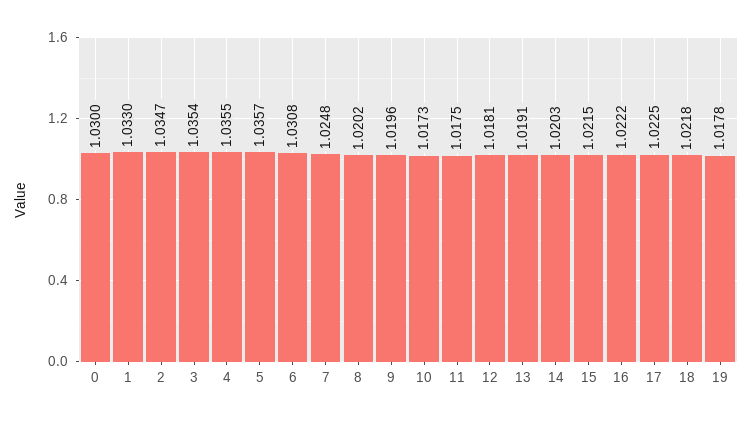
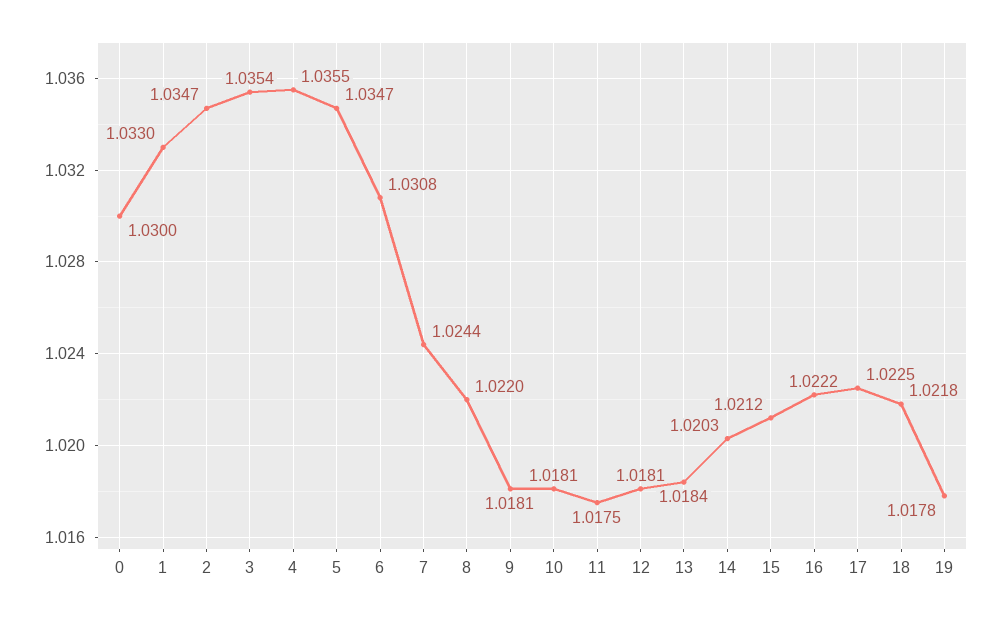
5: 1.0357 -> 1.0347
7: 1.0248 -> 1.0244
8: 1.0202 -> 1.022
9: 1.0196 -> 1.0181
10: 1.0173 -> 1.0181
13: 1.0191 -> 1.0184
15: 1.0215 -> 1.0212

